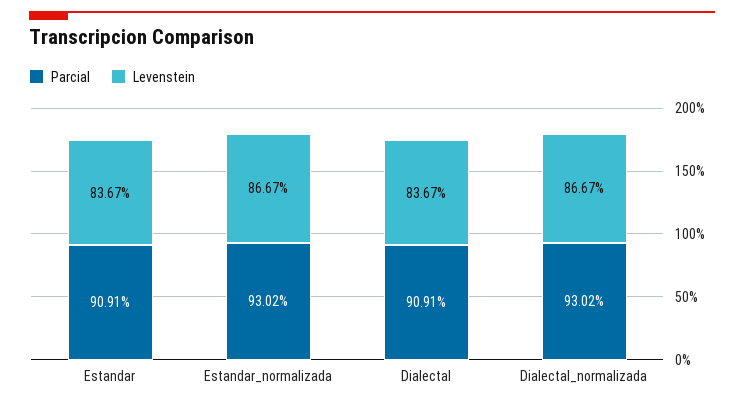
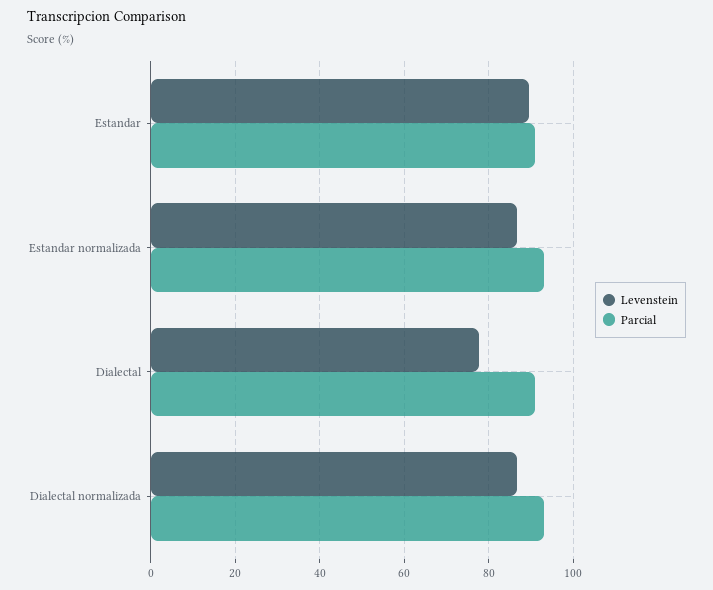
Levenstein, Estandar: 83.67 -> 90
Levenstein, Dialectal: 83.67 -> 78

